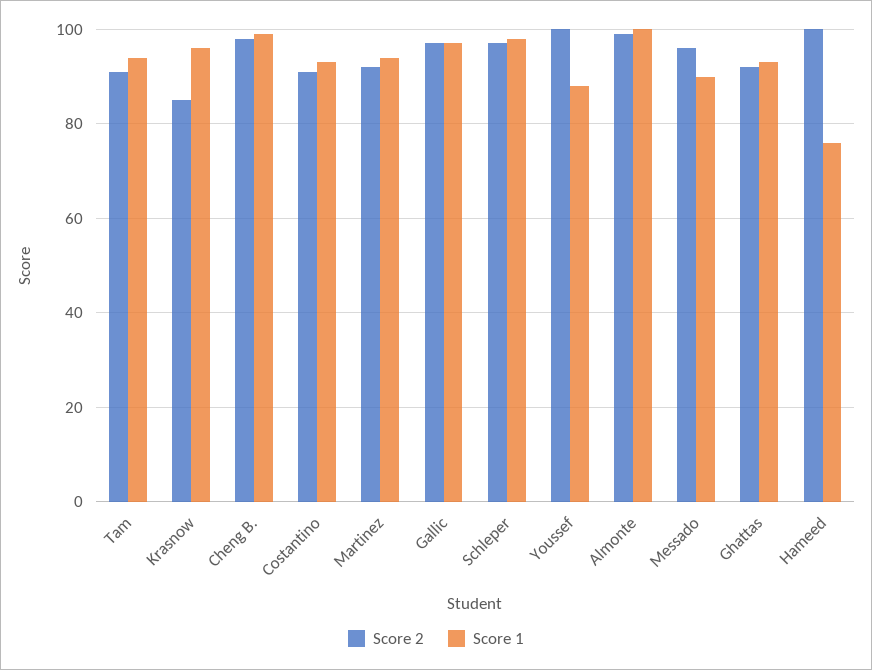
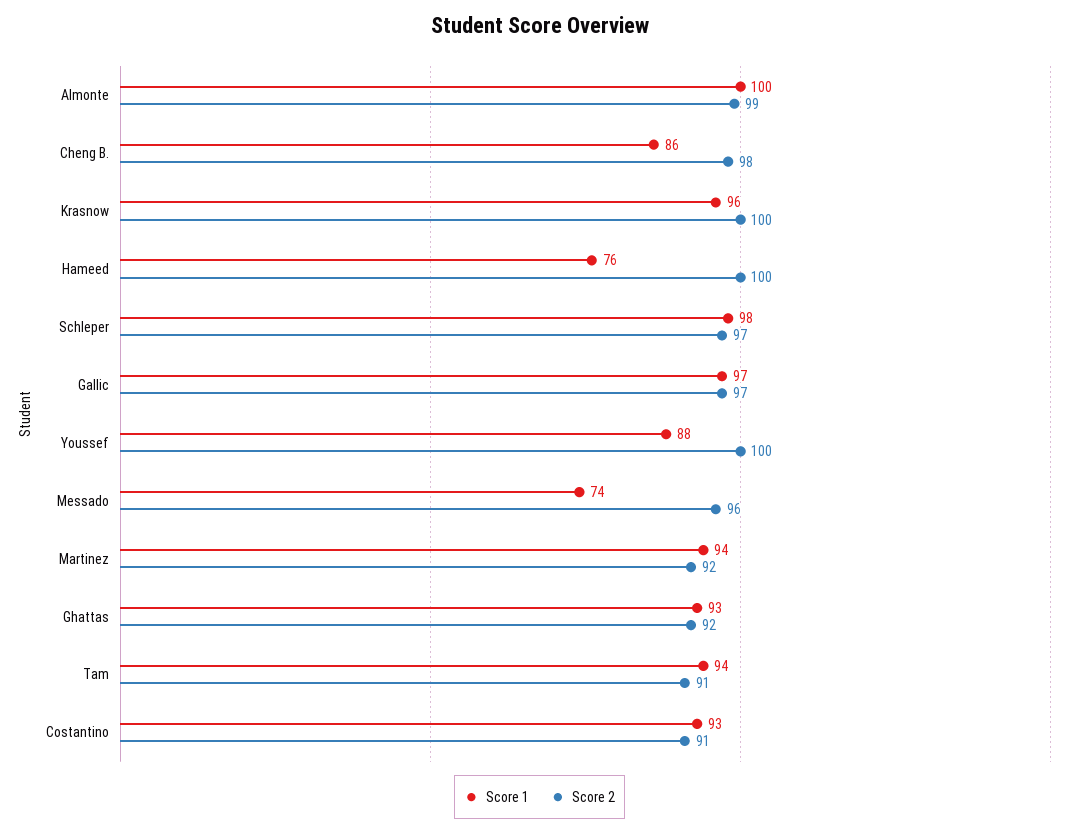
Score 2, Krasnow: 85 -> 100
Score 1, Cheng B.: 100 -> 86
Score 1, Messado: 90 -> 74

